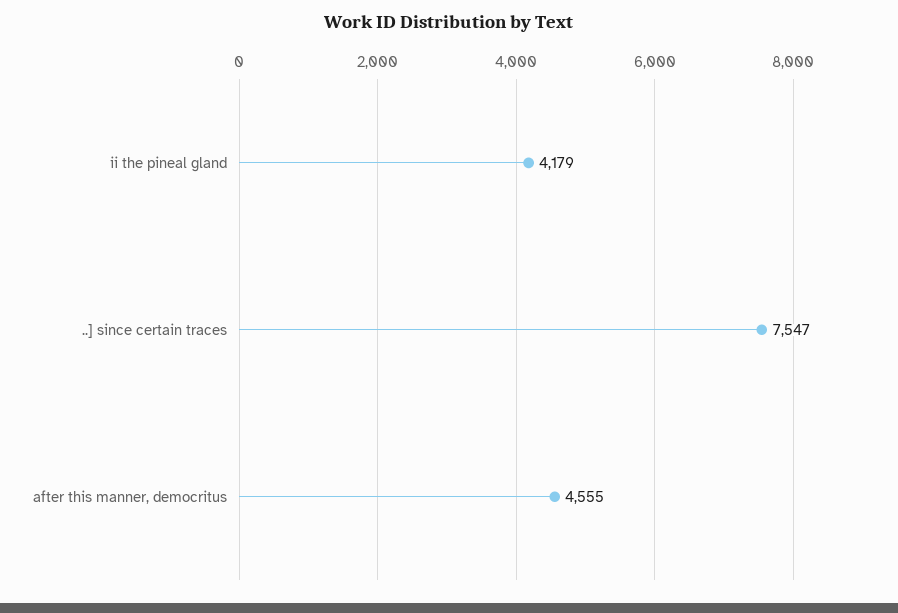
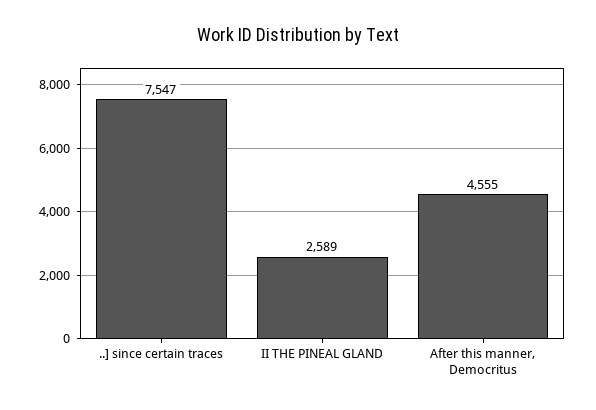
ii the pineal gland: 4179 -> 2589

